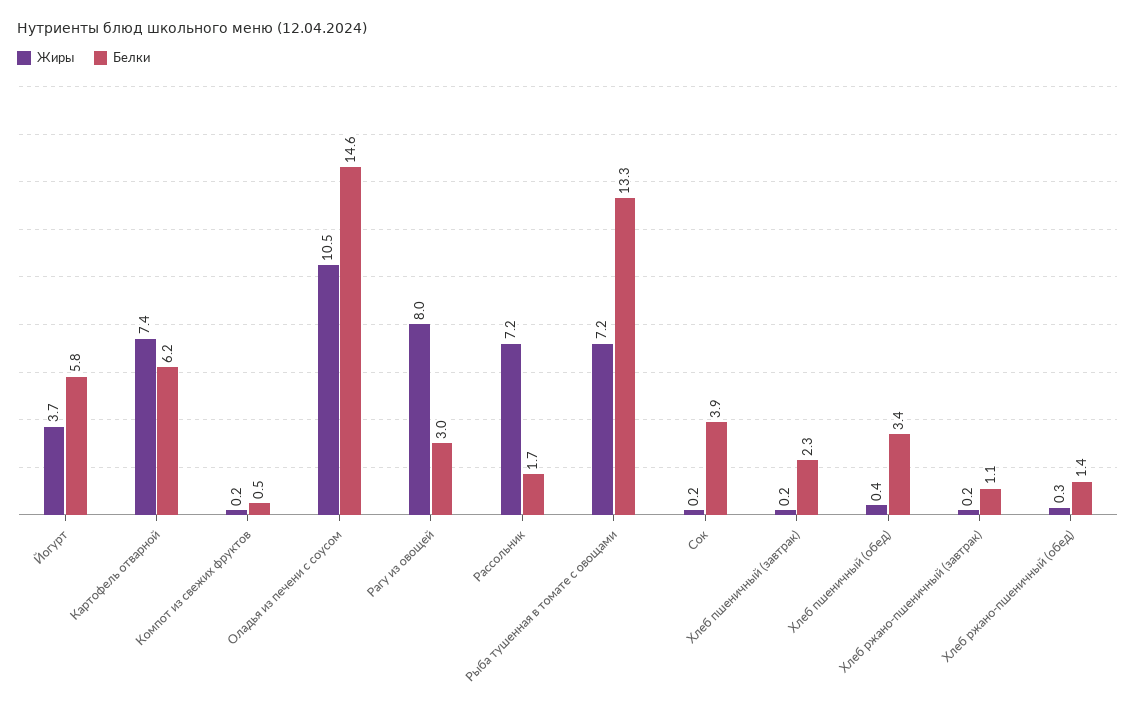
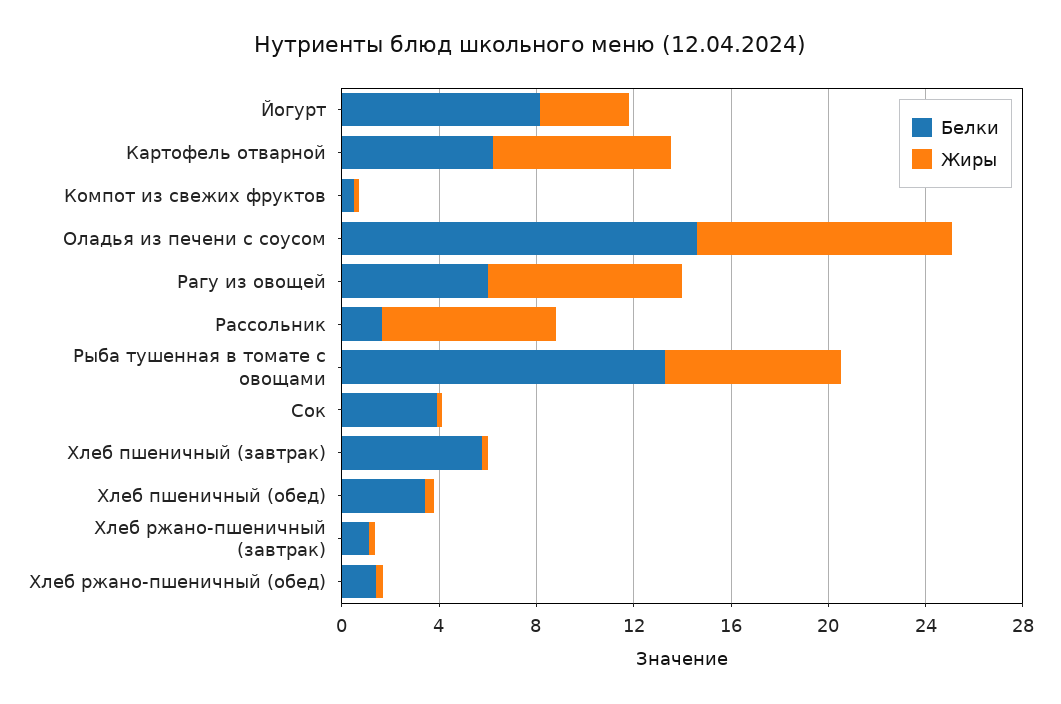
Белки, Йогурт: 5.8 -> 8
Белки, Рагу из овощей: 3 -> 6
Белки, Хлеб пшеничный (завтрак): 2.3 -> 6

